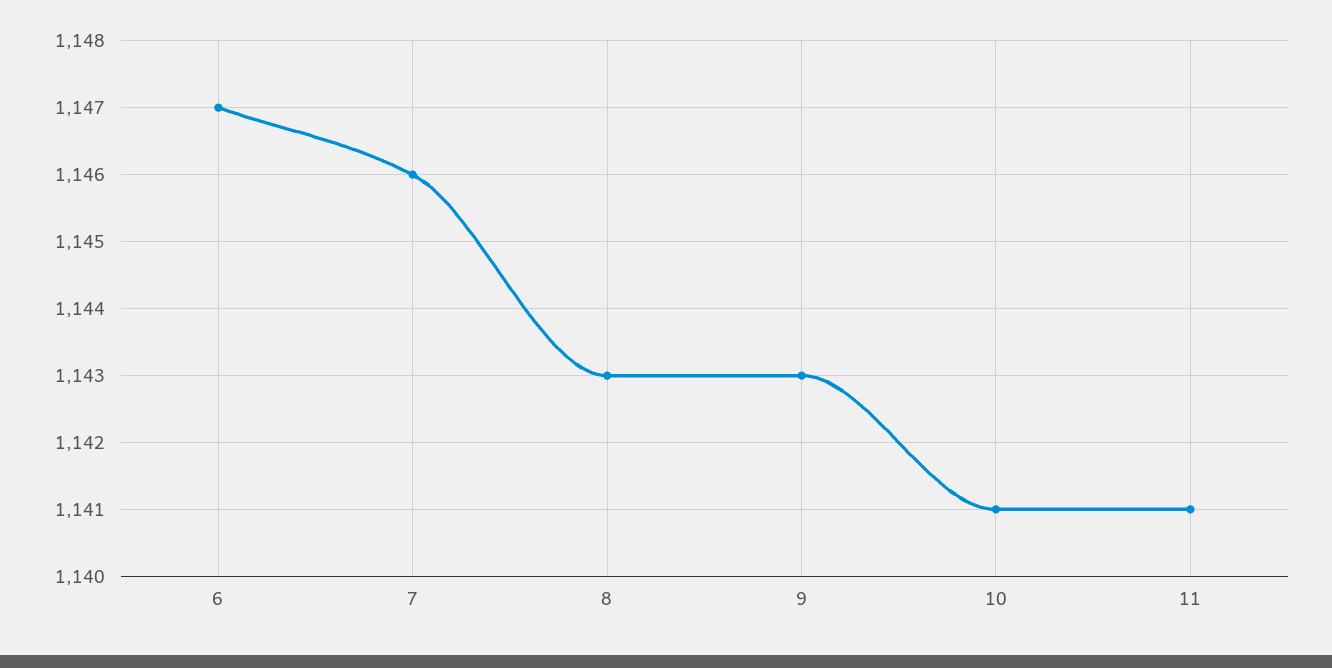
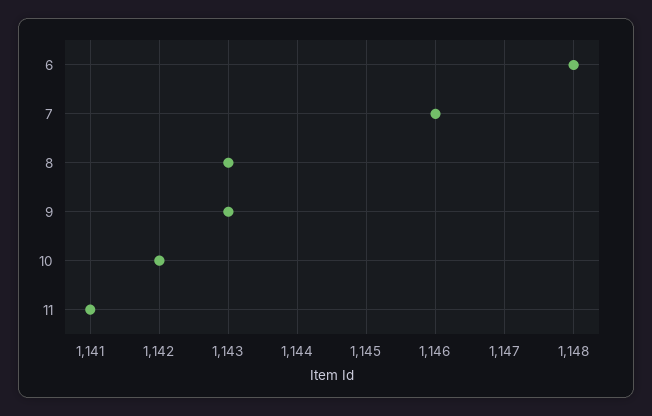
6: 1147 -> 1148
10: 1141 -> 1142

